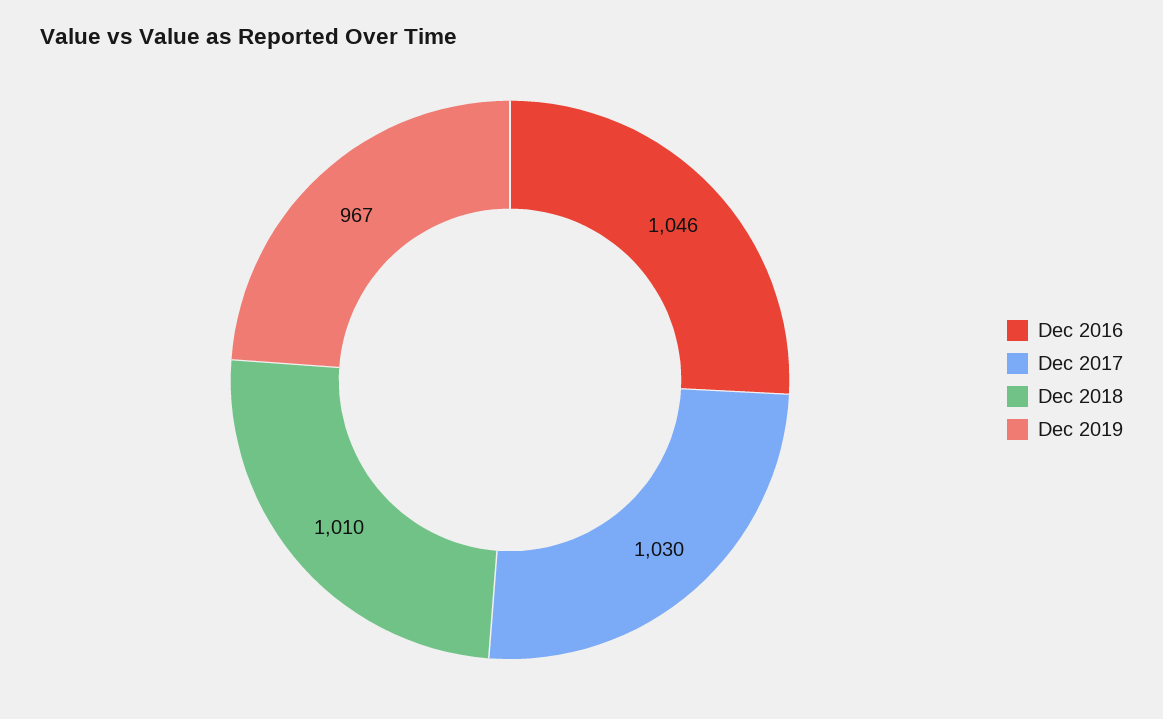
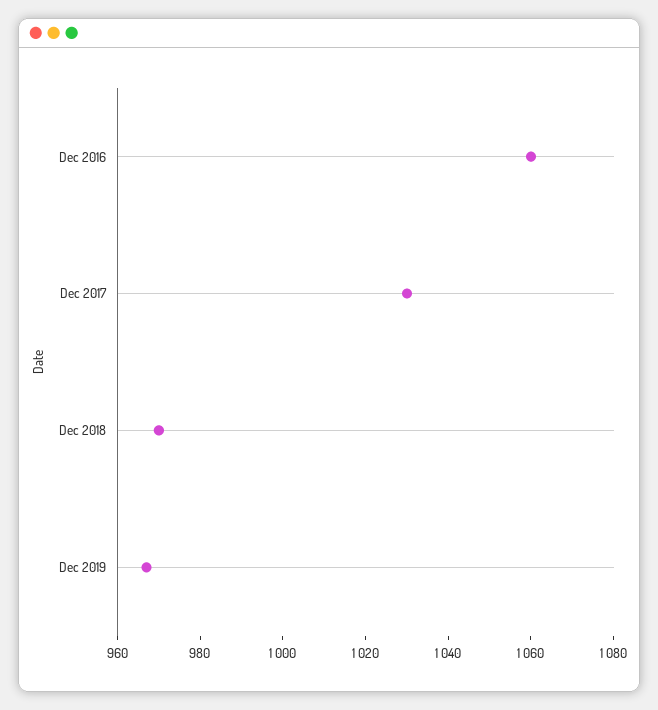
Dec 2016: 1046 -> 1060
Dec 2018: 1010 -> 970

